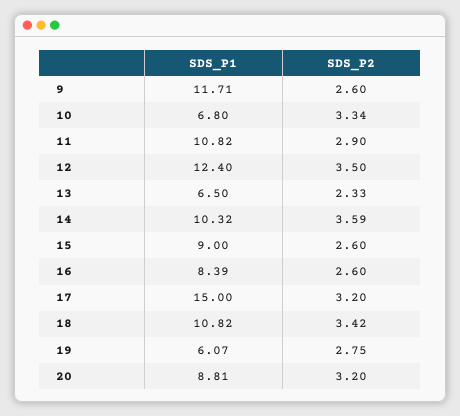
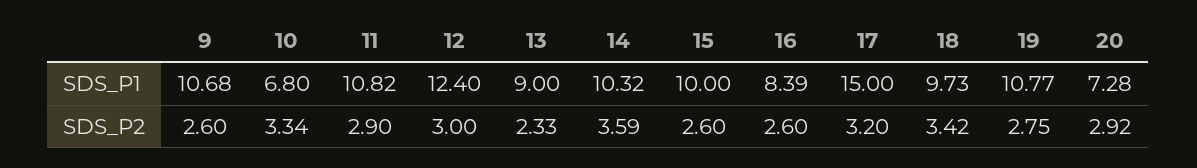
SDS_P1, 9: 11.71 -> 10.68
SDS_P2, 12: 3.5 -> 3
SDS_P1, 13: 6.5 -> 9
SDS_P1, 15: 9 -> 10
SDS_P1, 18: 10.82 -> 9.73
SDS_P1, 19: 6.07 -> 10.77
SDS_P1, 20: 8.81 -> 7.28
SDS_P2, 20: 3.2 -> 2.92

